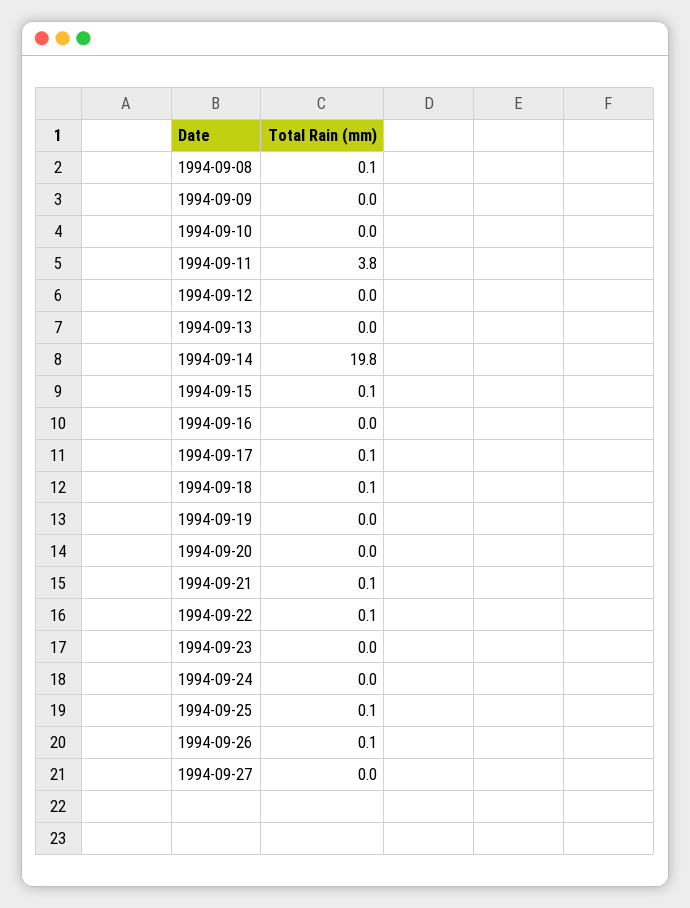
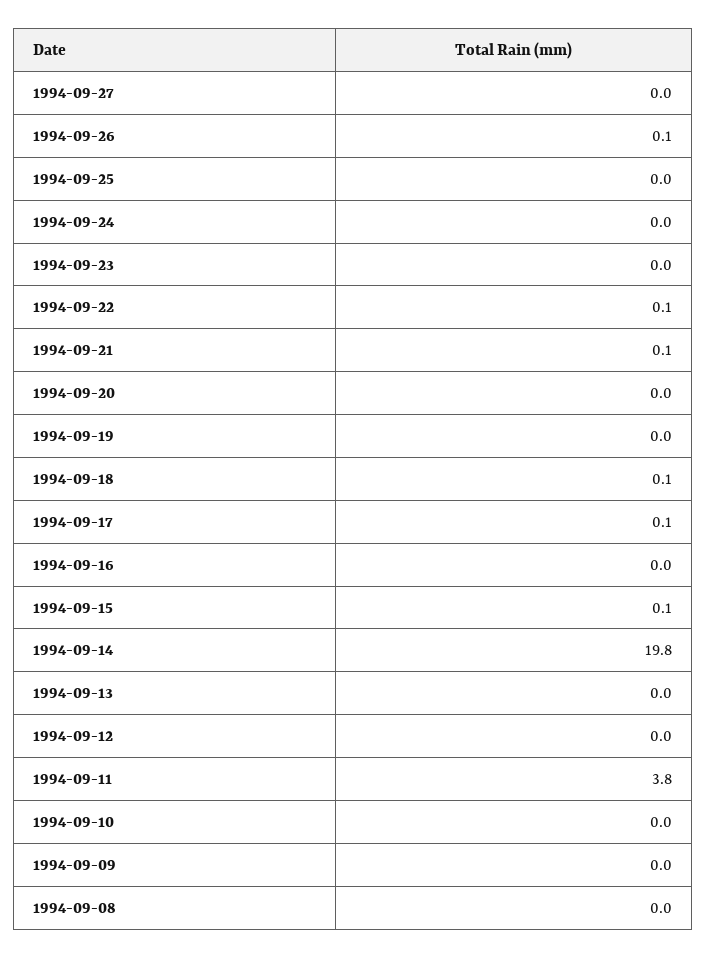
1994-09-08: 0.1 -> 0
1994-09-25: 0.1 -> 0

